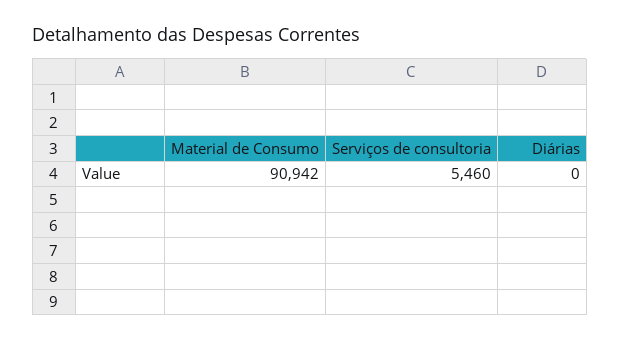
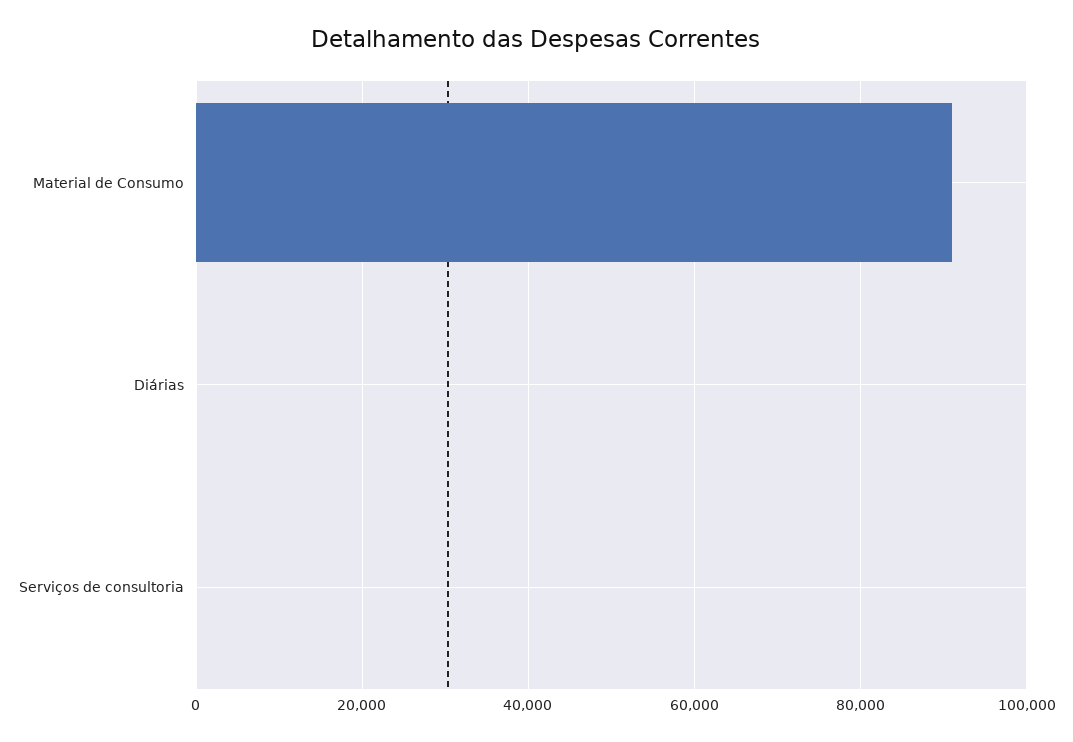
Serviços de consultoria: 5460 -> 0

